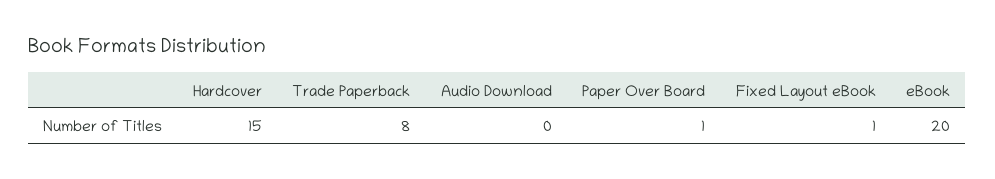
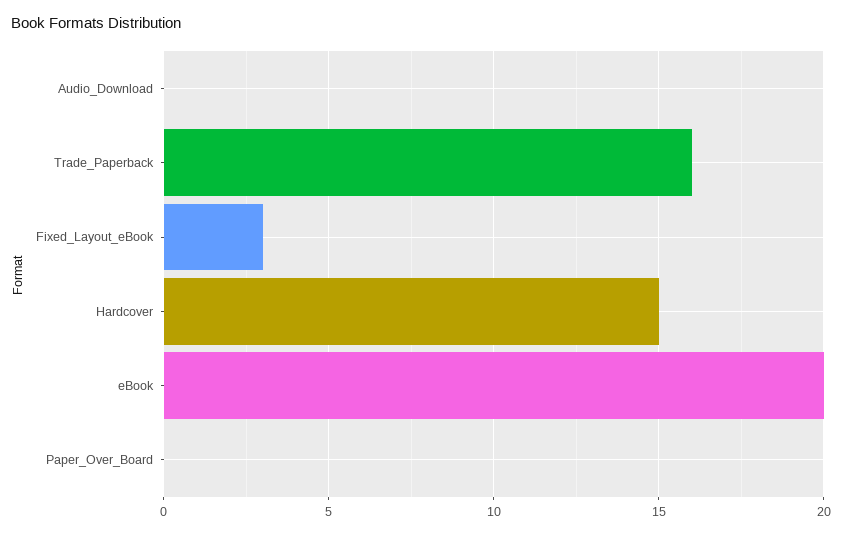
Trade Paperback: 8 -> 16
Paper Over Board: 1 -> 0
Fixed Layout eBook: 1 -> 3

